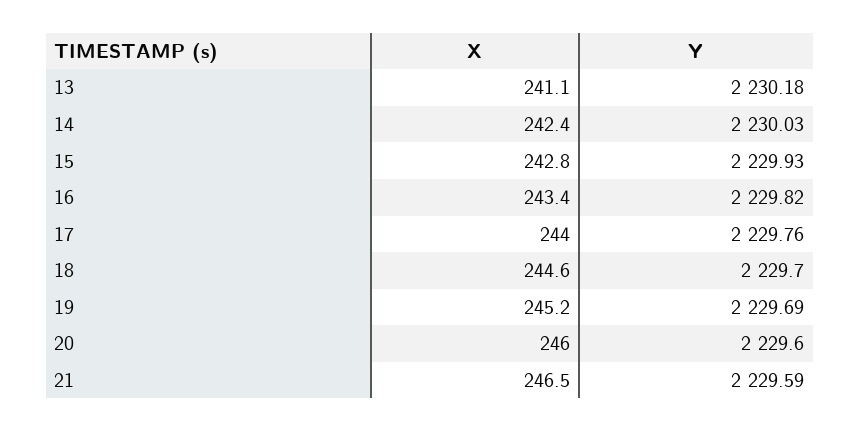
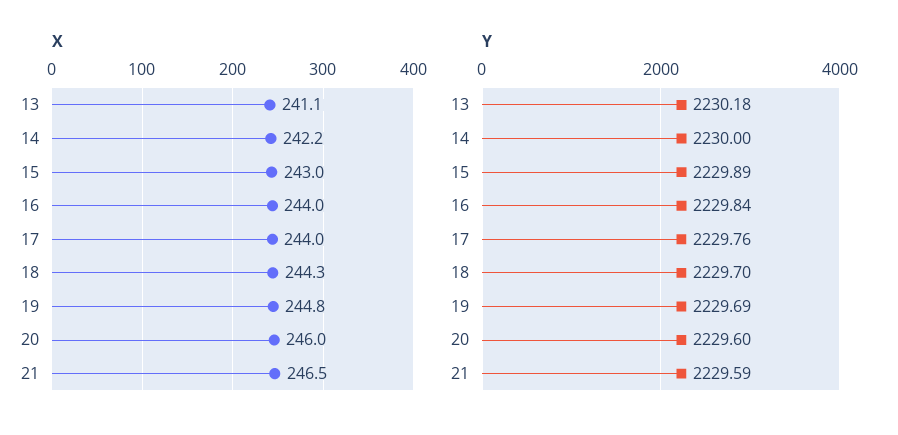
X, 14: 242.4 -> 242.2
Y, 14: 2230.03 -> 2230
X, 15: 242.8 -> 243
Y, 15: 2229.93 -> 2229.89
X, 16: 243.4 -> 244
Y, 16: 2229.82 -> 2229.84
X, 18: 244.6 -> 244.3
X, 19: 245.2 -> 244.8

